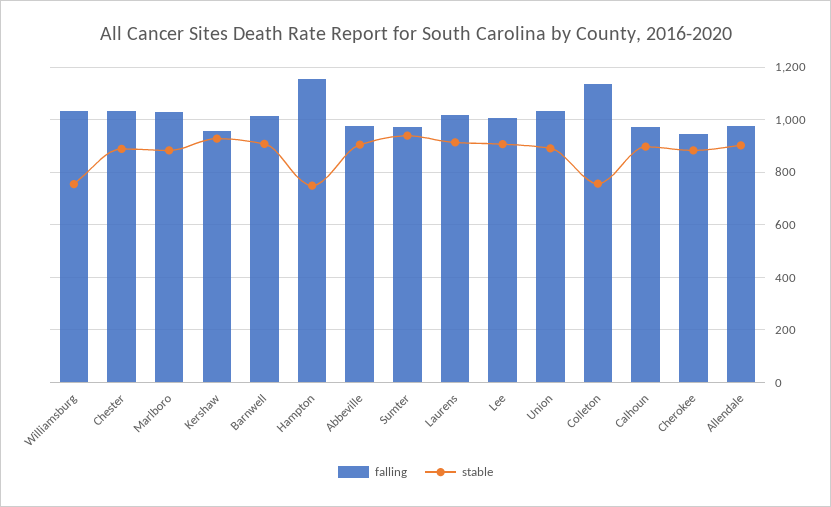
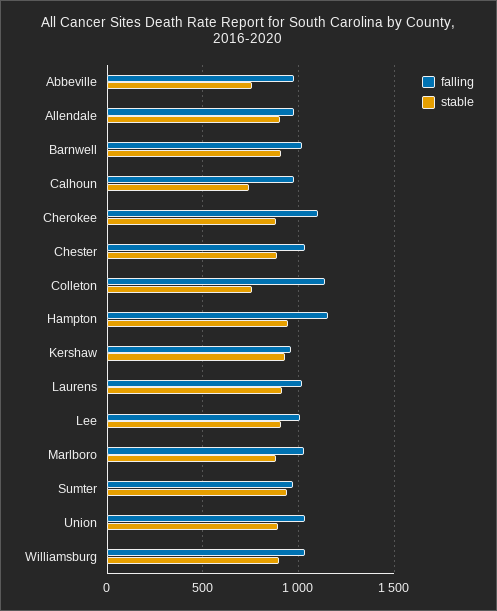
stable, Williamsburg: 750 -> 900
stable, Hampton: 750 -> 950
stable, Abbeville: 900 -> 750
stable, Calhoun: 900 -> 750
falling, Cherokee: 950 -> 1100

